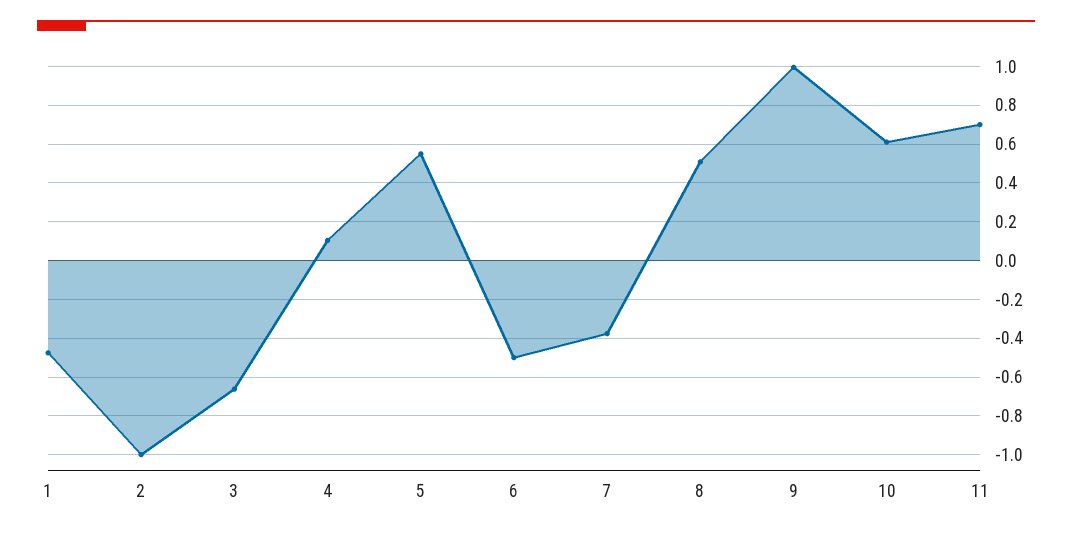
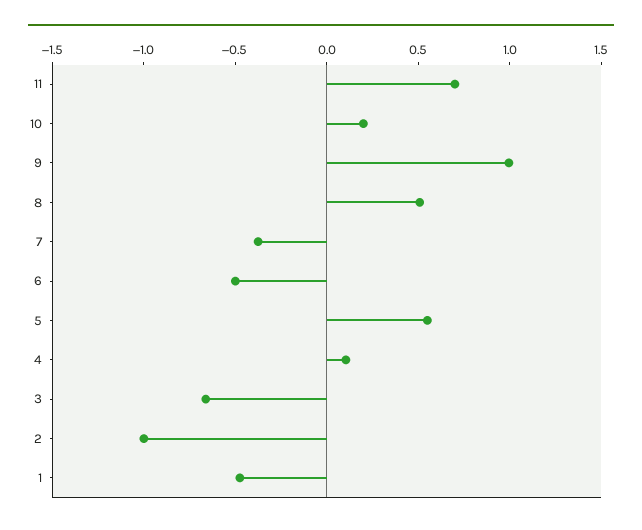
10: 0.6 -> 0.2

